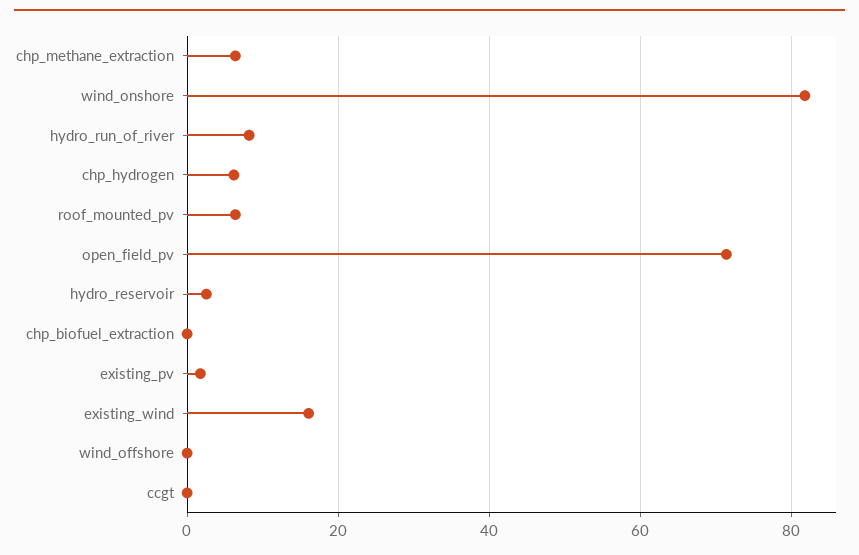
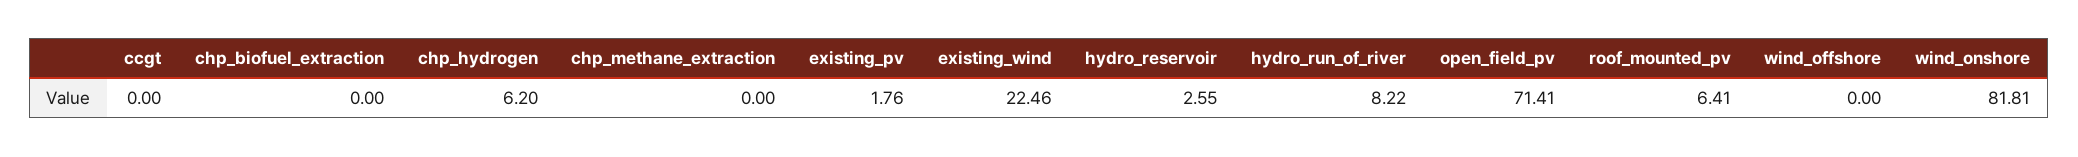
chp_methane_extraction: 6 -> 0
existing_wind: 16 -> 22.46

